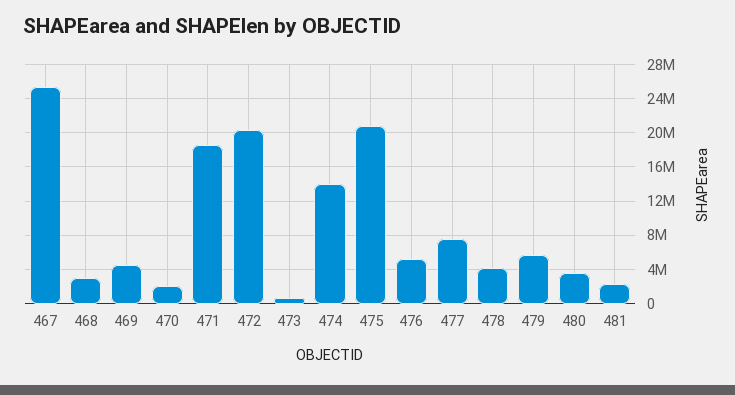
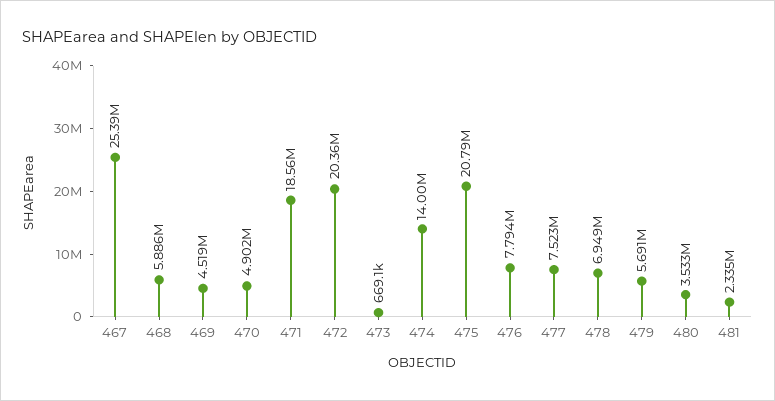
468: 3000000 -> 5886000
470: 2000000 -> 4902000
476: 5000000 -> 7794000
478: 4000000 -> 6949000

